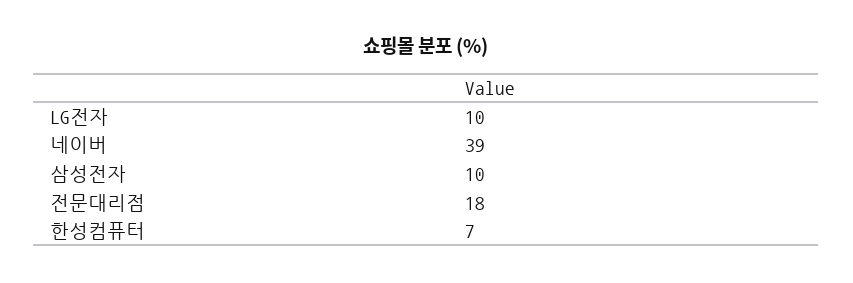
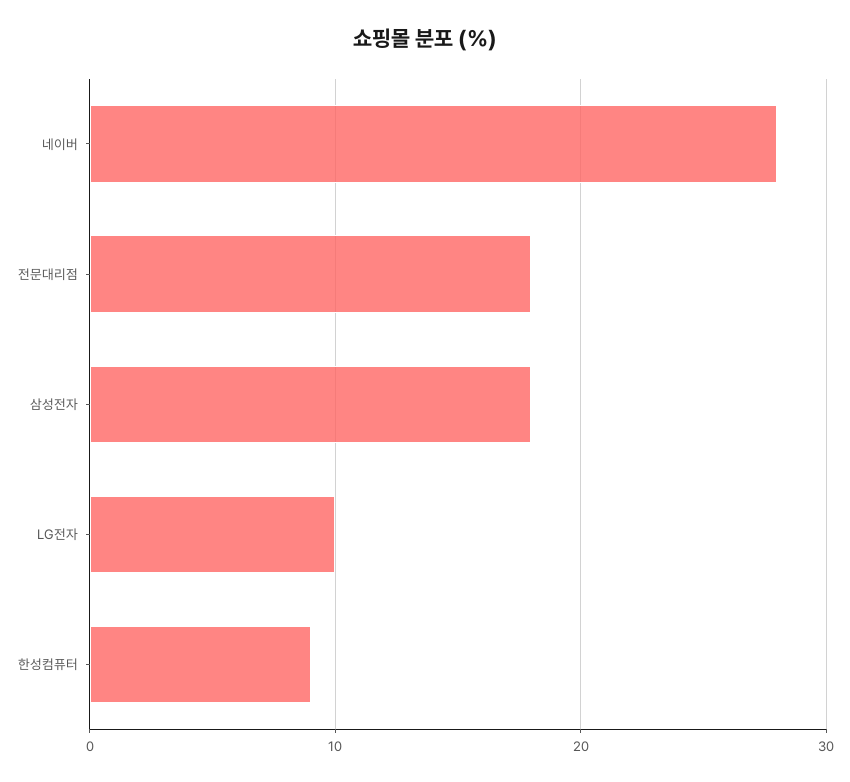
네이버: 39 -> 28
삼성전자: 10 -> 18
한성컴퓨터: 7 -> 9

